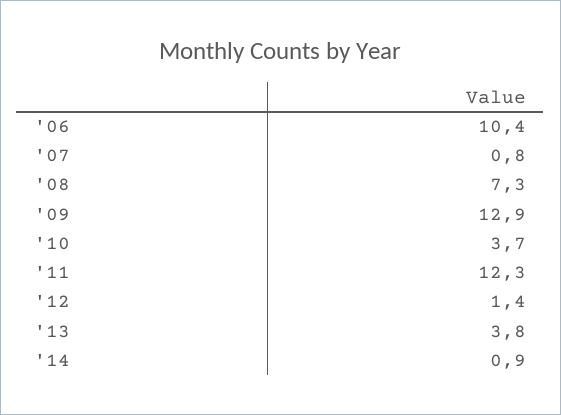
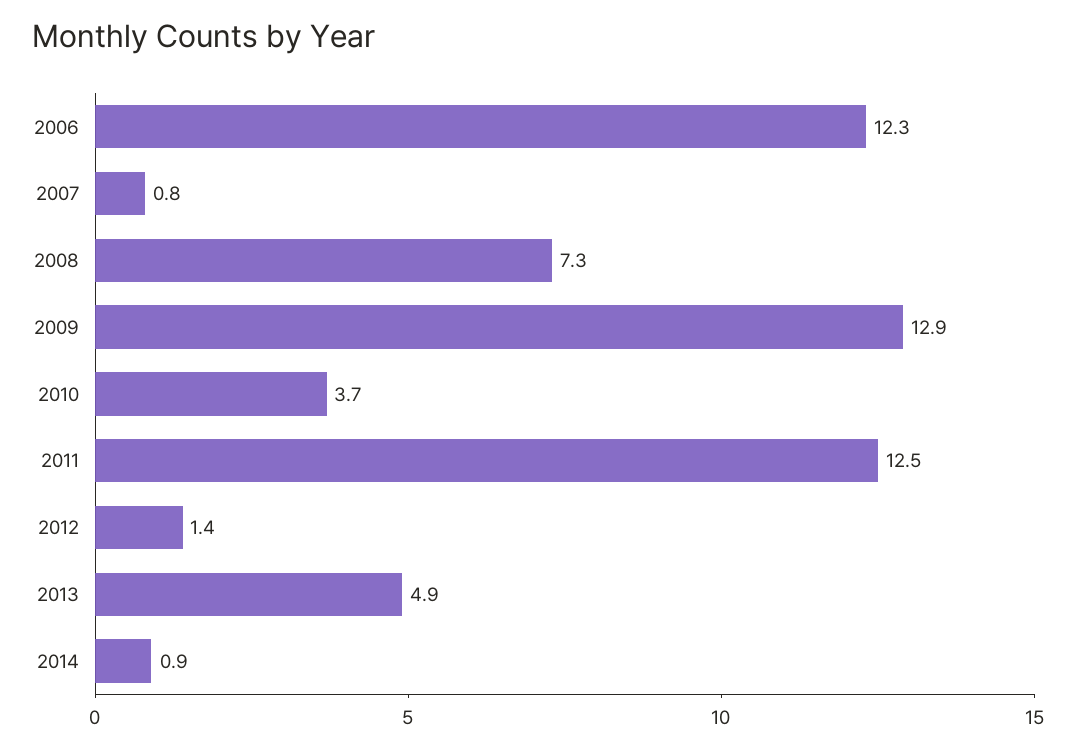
'06: 10.4 -> 12.3
'11: 12.3 -> 12.5
'13: 3.8 -> 4.9

